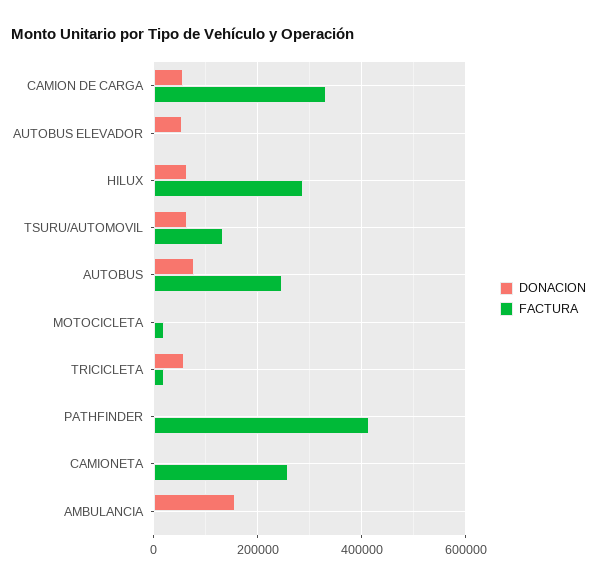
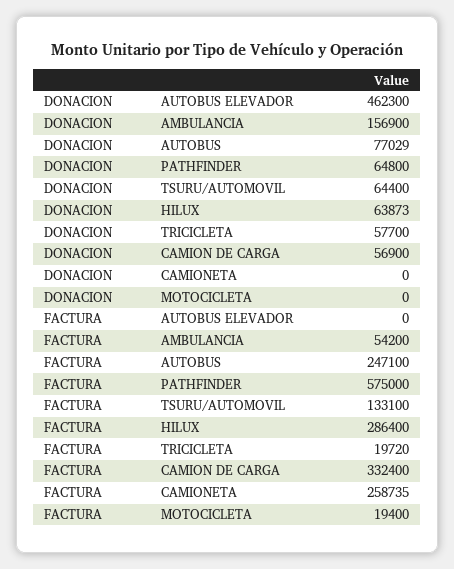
DONACION, AUTOBUS ELEVADOR: 60000 -> 462300
DONACION, PATHFINDER: 0 -> 64800
FACTURA, PATHFINDER: 420000 -> 575000
FACTURA, AMBULANCIA: 0 -> 54200

